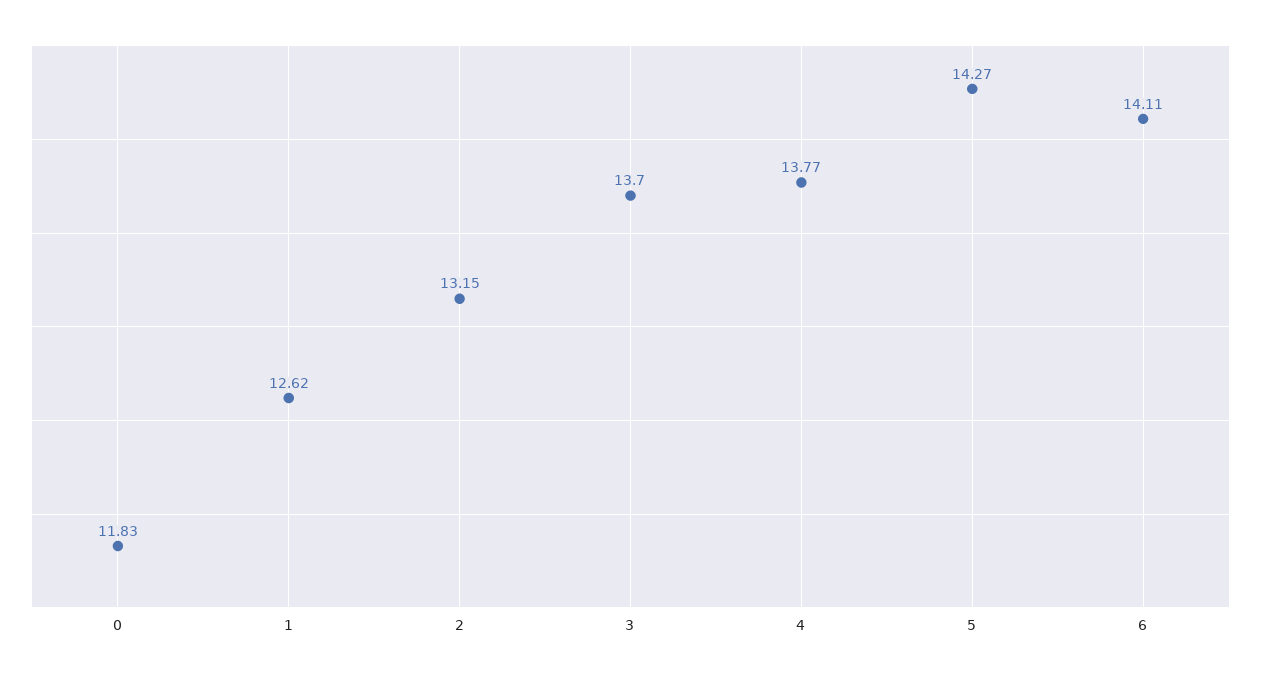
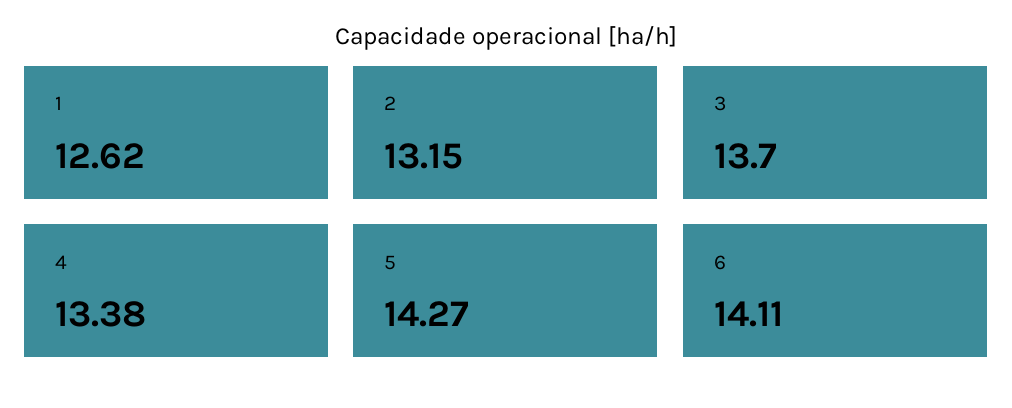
0: 11.83 -> none
4: 13.77 -> 13.38

